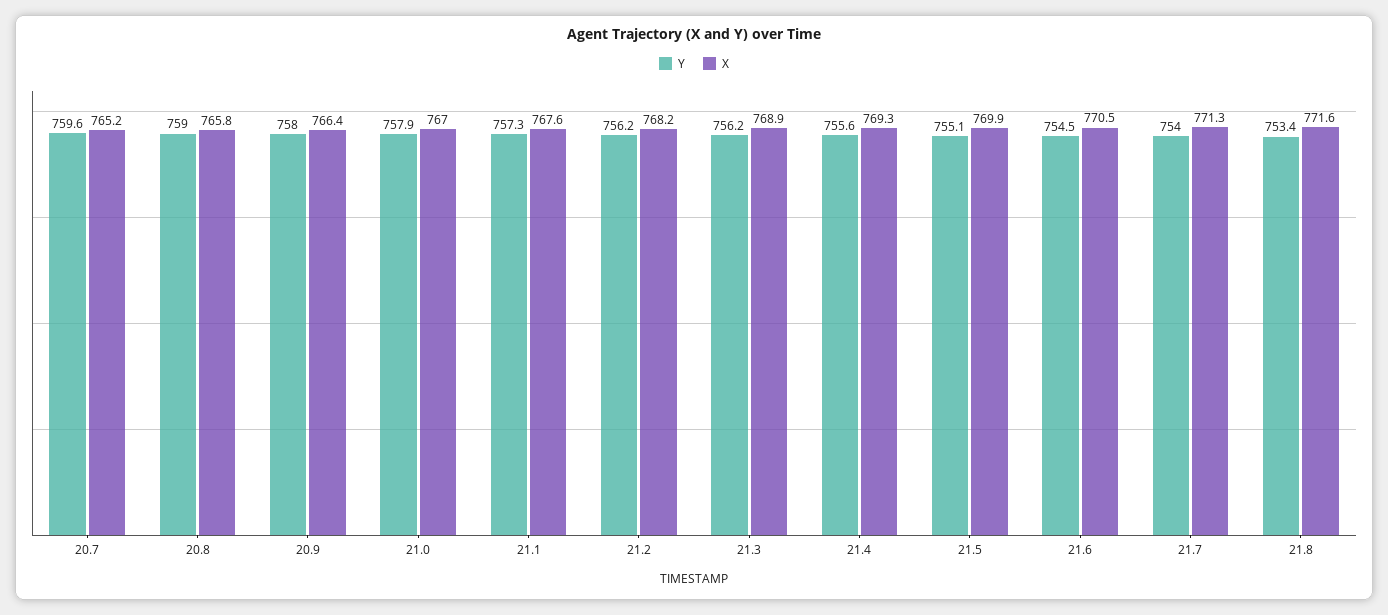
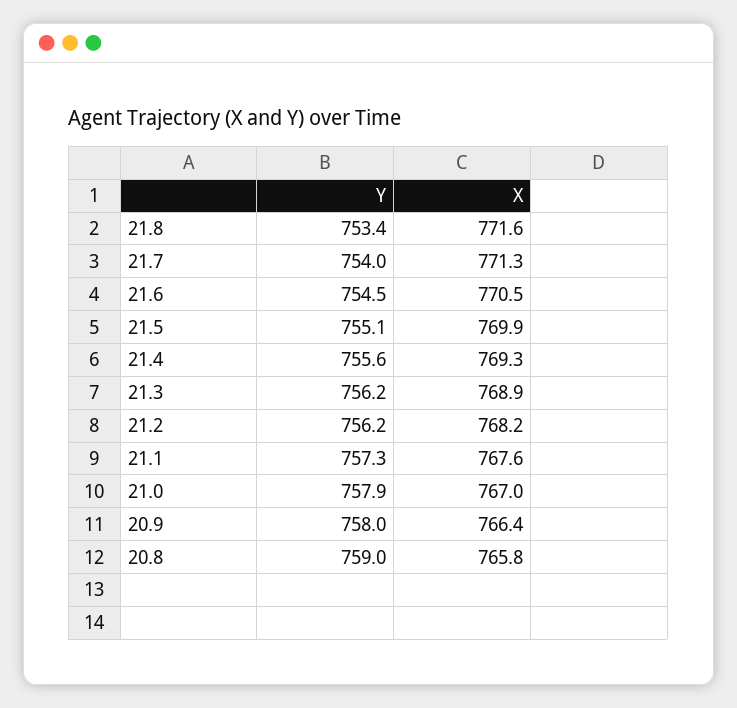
Y, 20.7: 759.6 -> none
X, 20.7: 765.2 -> none

